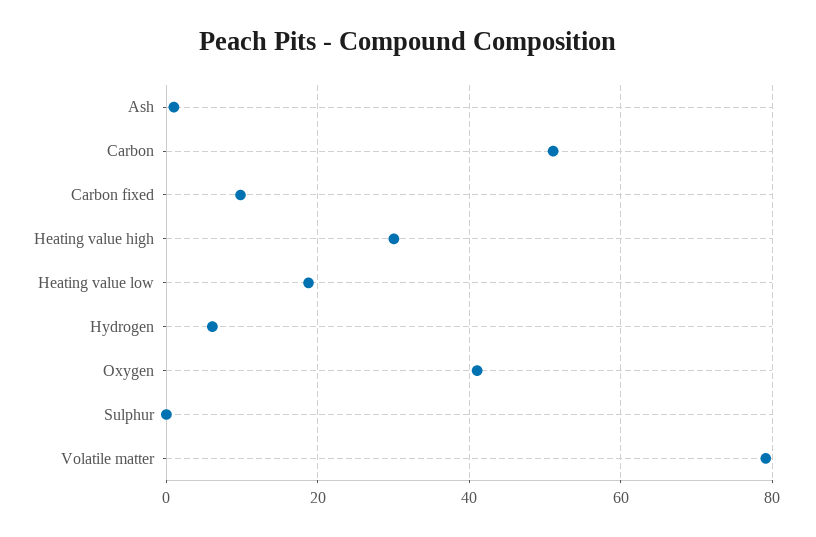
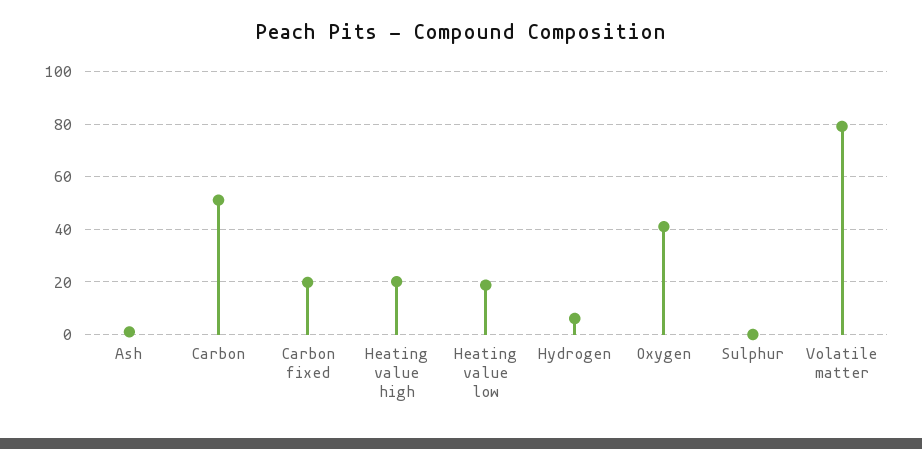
Carbon fixed: 10 -> 20
Heating value high: 30 -> 20

